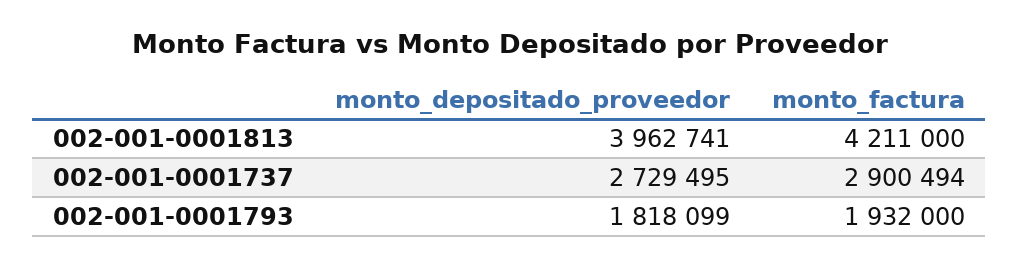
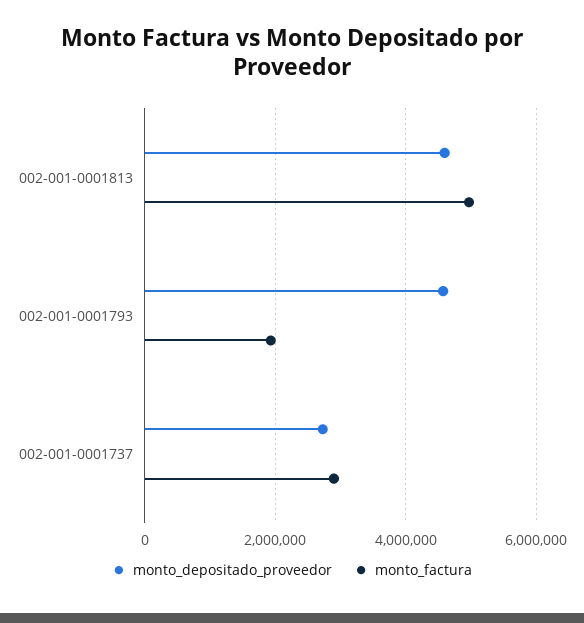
monto_depositado_proveedor, 002-001-0001813: 3962741 -> 4600000
monto_factura, 002-001-0001813: 4211000 -> 5000000
monto_depositado_proveedor, 002-001-0001793: 1818099 -> 4600000

